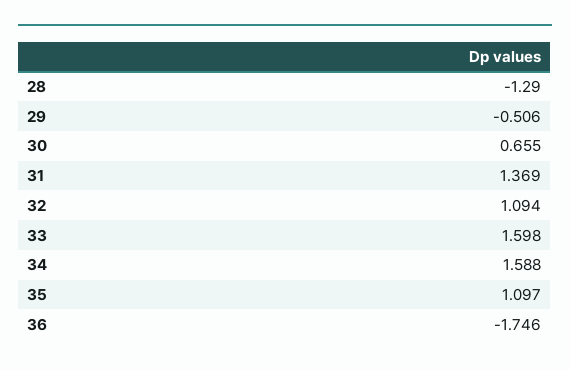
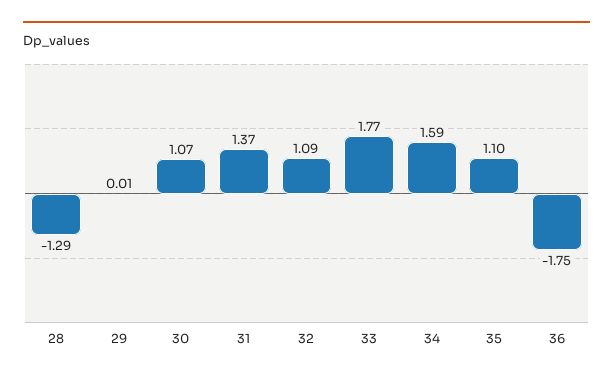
29: -0.506 -> 0.01
30: 0.655 -> 1.07
33: 1.598 -> 1.77

